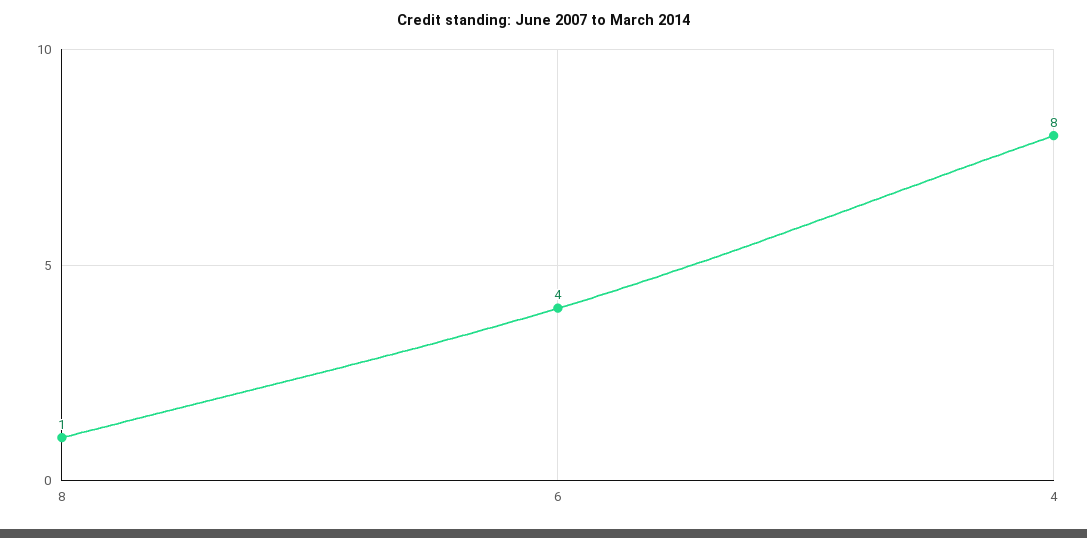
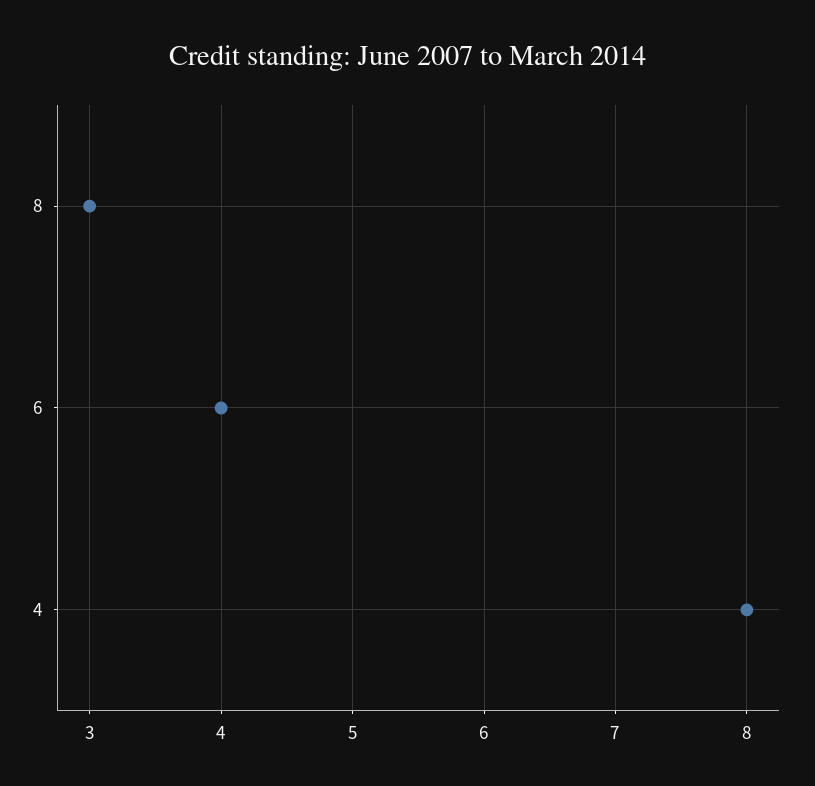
8: 1 -> 3

